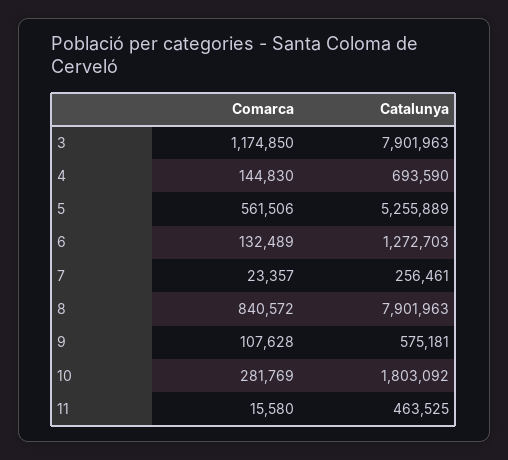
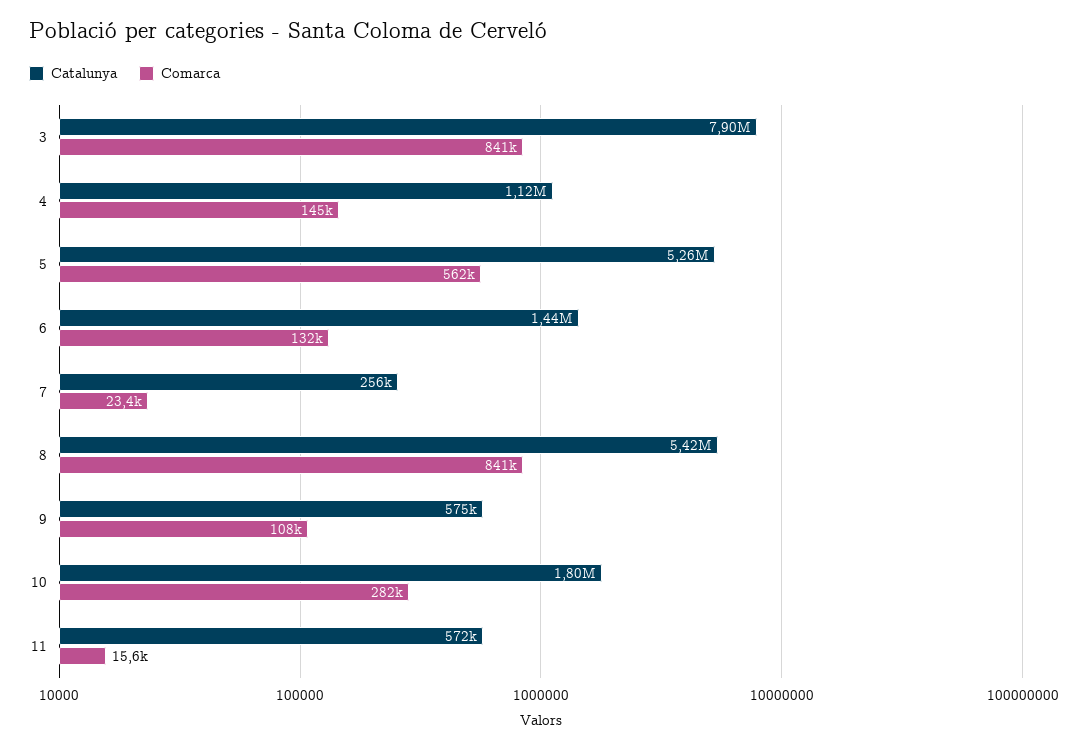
Comarca, 3: 1174850 -> 841000
Catalunya, 4: 693590 -> 1120000
Catalunya, 6: 1272703 -> 1440000
Catalunya, 8: 7901963 -> 5420000
Catalunya, 11: 463525 -> 572000

